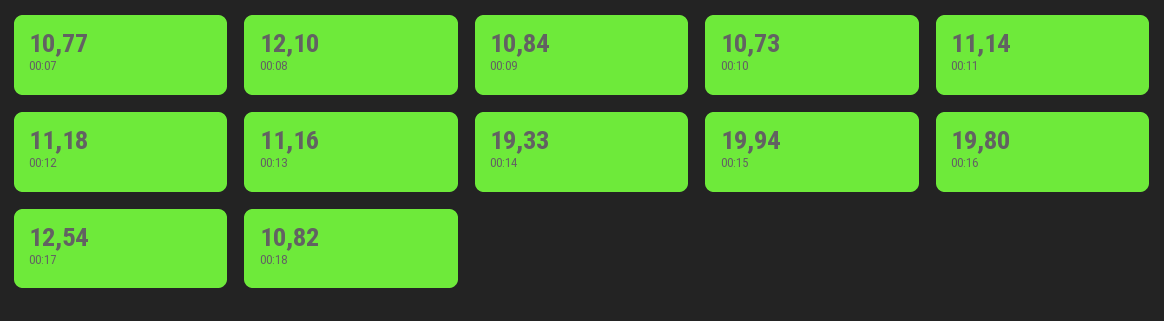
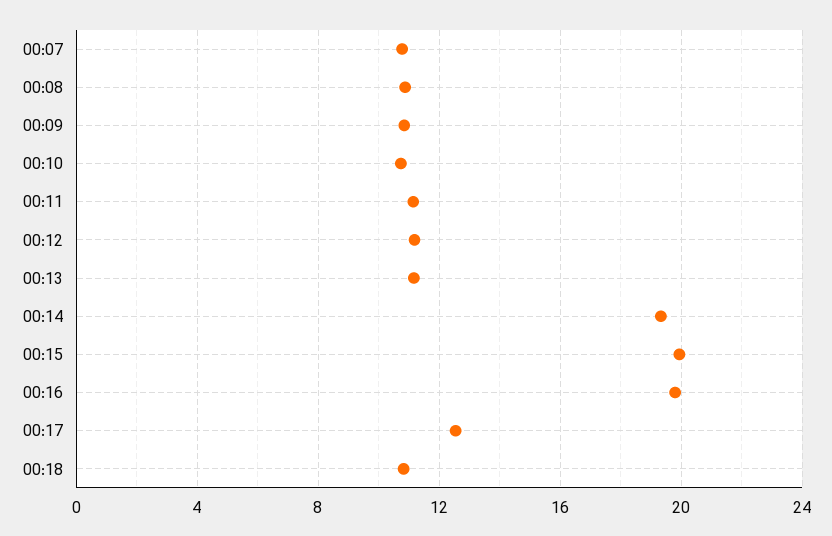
00:08: 12.1 -> 11

